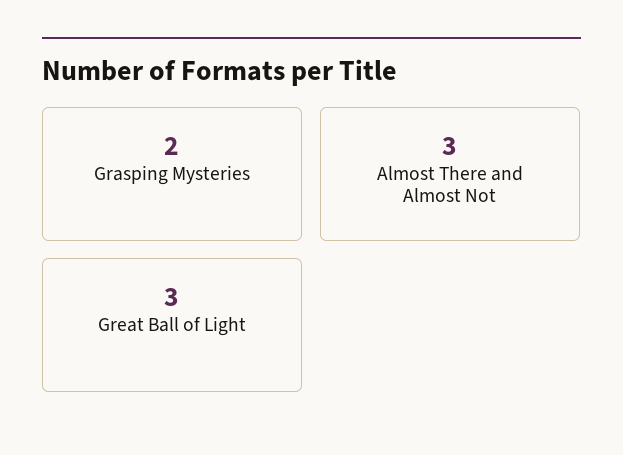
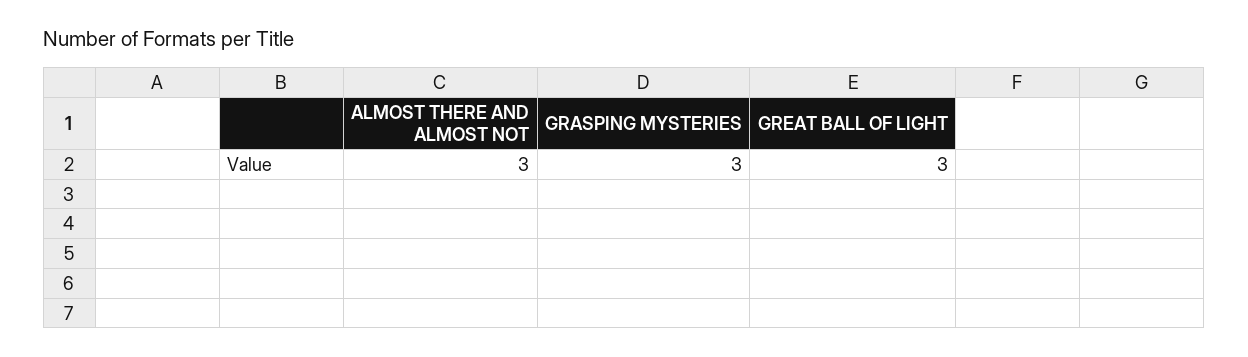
Grasping Mysteries: 2 -> 3

